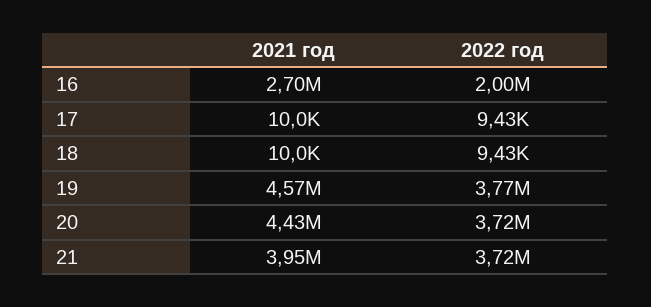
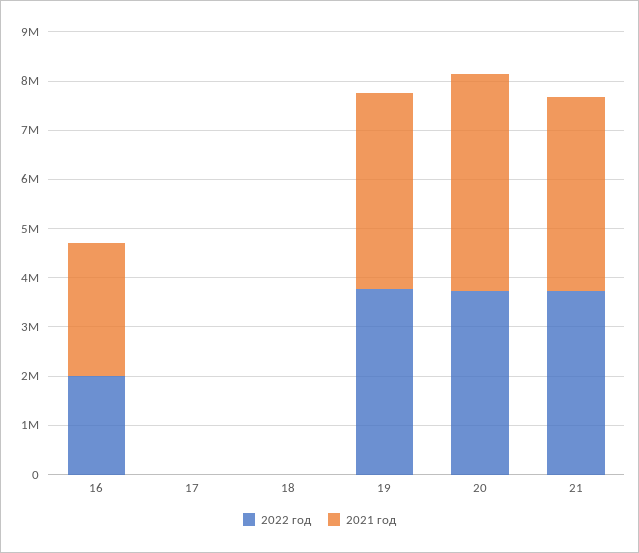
2021 год, 19: 4570000 -> 4000000

